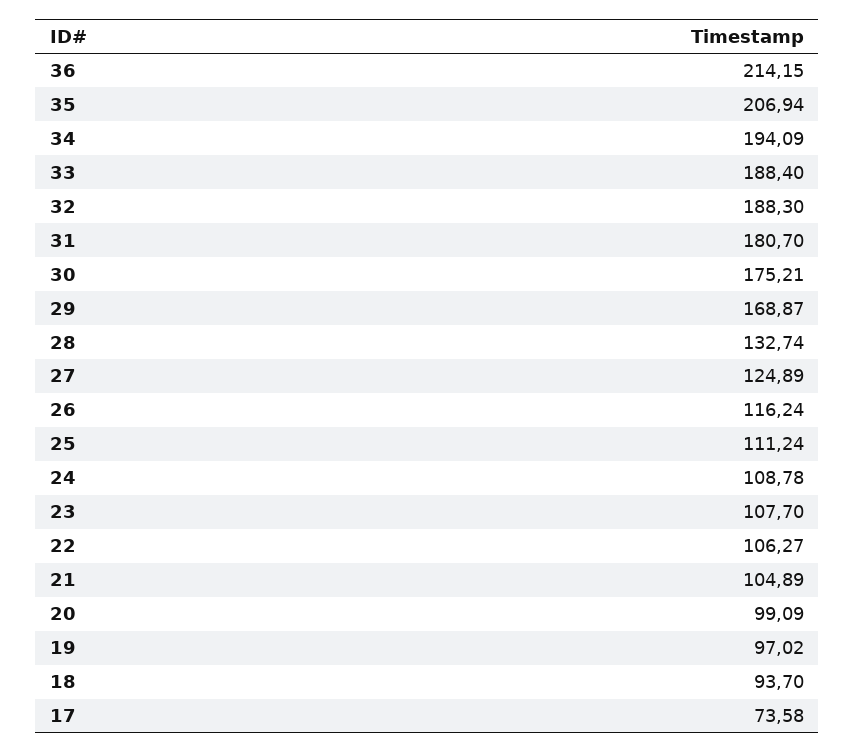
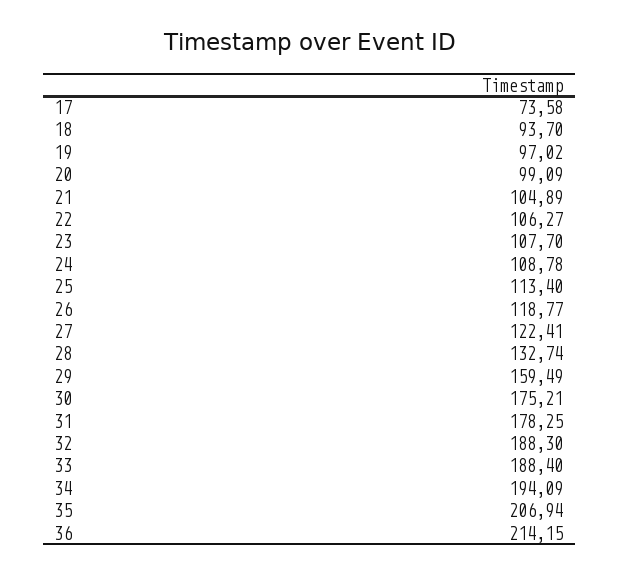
31: 180.7 -> 178.25
29: 168.87 -> 159.49
27: 124.89 -> 122.41
26: 116.24 -> 118.77
25: 111.24 -> 113.4

